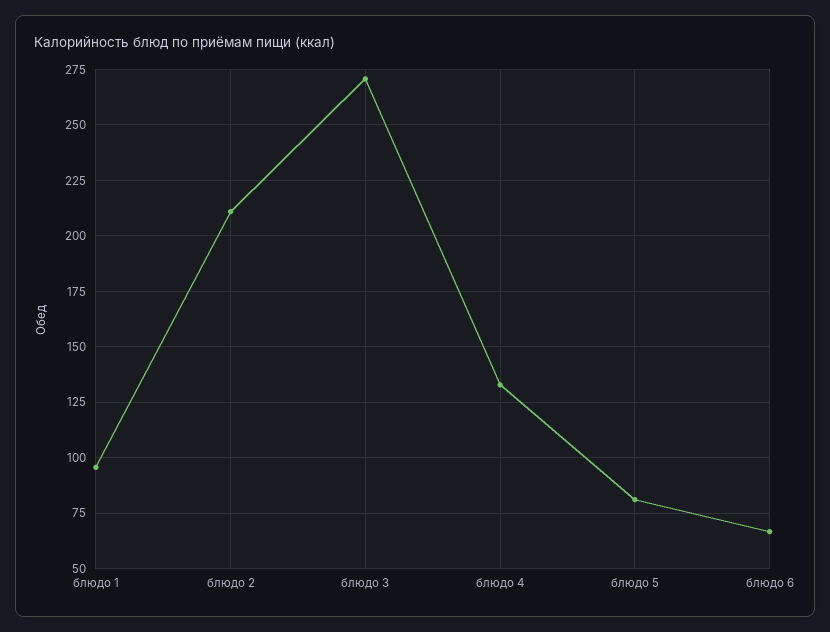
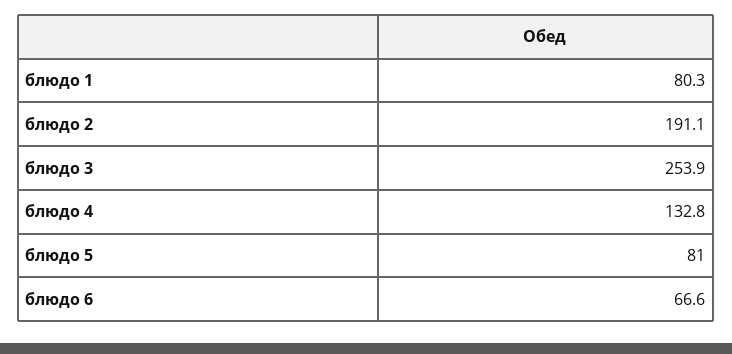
блюдо 1: 95 -> 80.3
блюдо 2: 210 -> 191.1
блюдо 3: 270 -> 253.9

